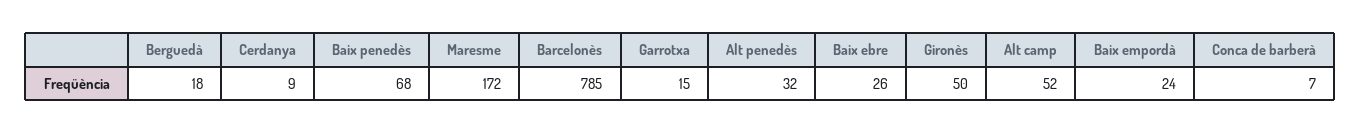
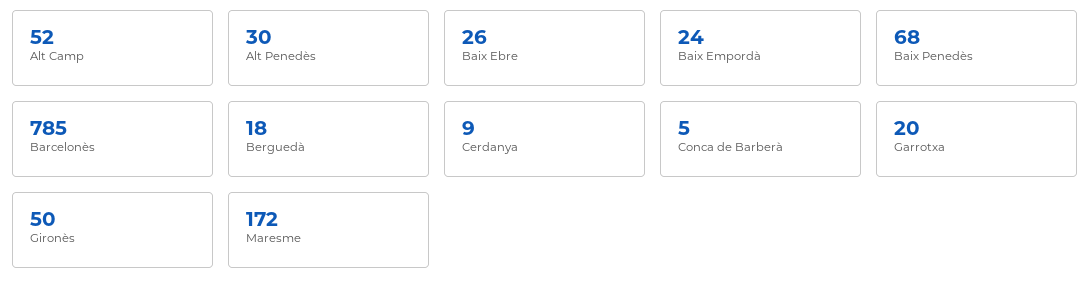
Garrotxa: 15 -> 20
Alt penedès: 32 -> 30
Conca de barberà: 7 -> 5

